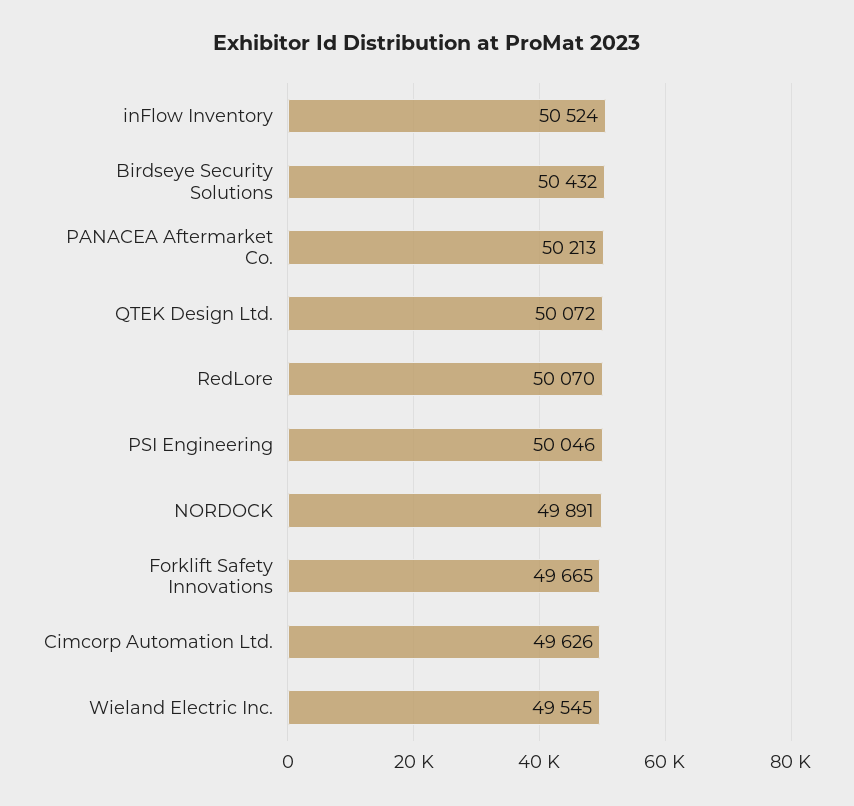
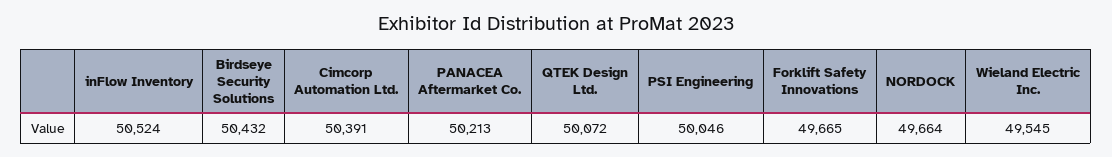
RedLore: 50070 -> none
NORDOCK: 49891 -> 49664
Cimcorp Automation Ltd.: 49626 -> 50391

